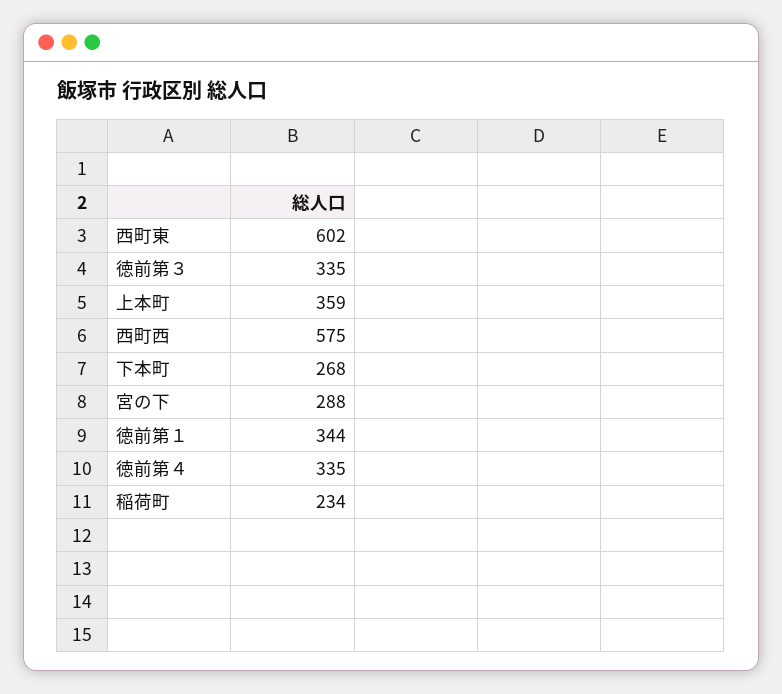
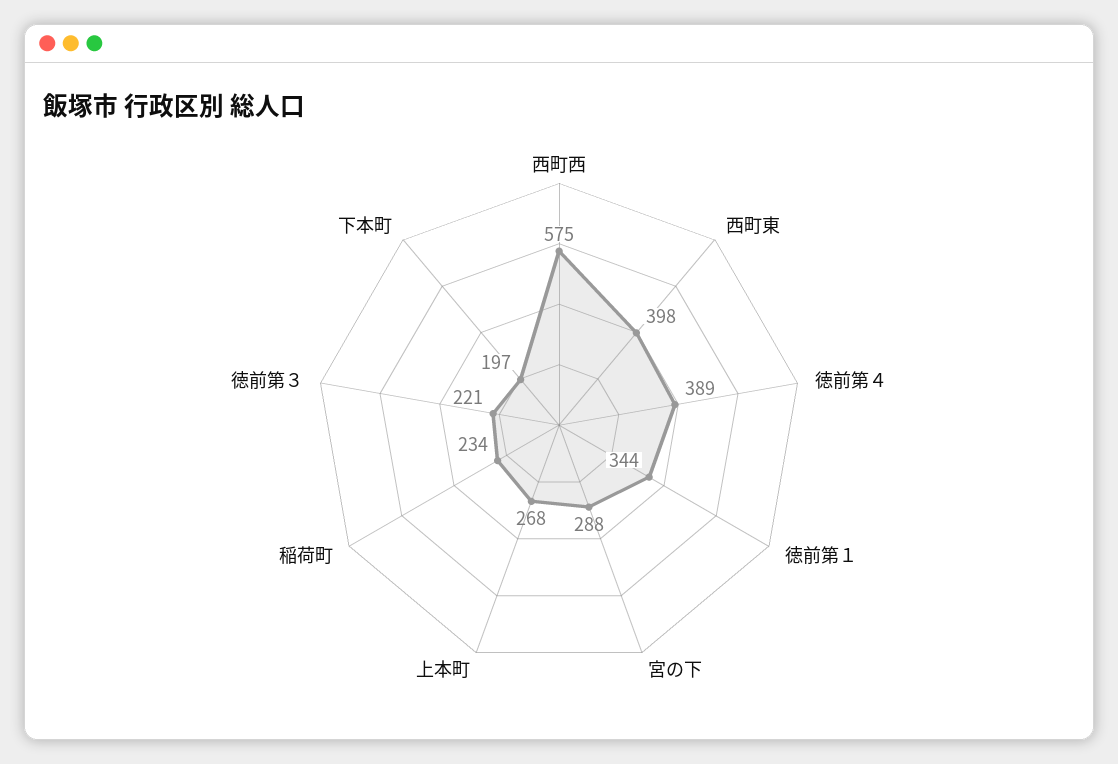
西町東: 602 -> 398
徳前第３: 335 -> 221
上本町: 359 -> 268
下本町: 268 -> 197
徳前第４: 335 -> 389

